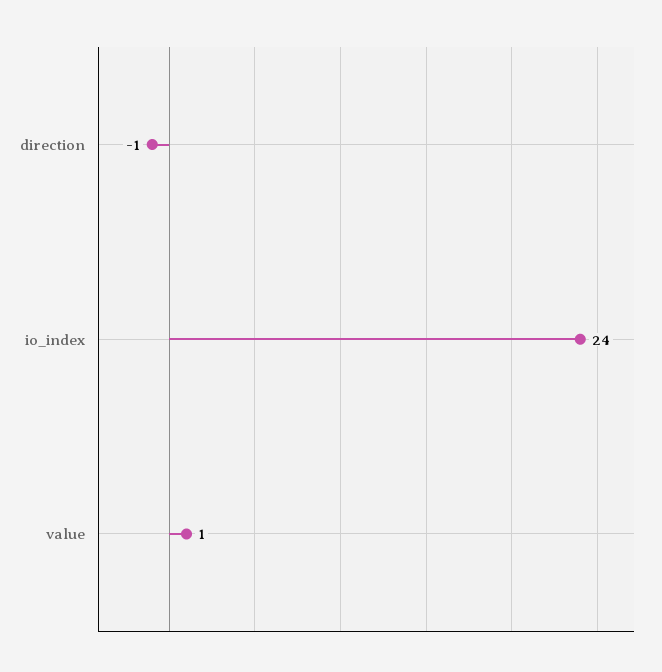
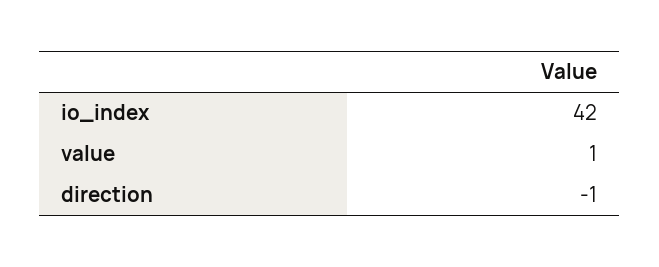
io_index: 24 -> 42

